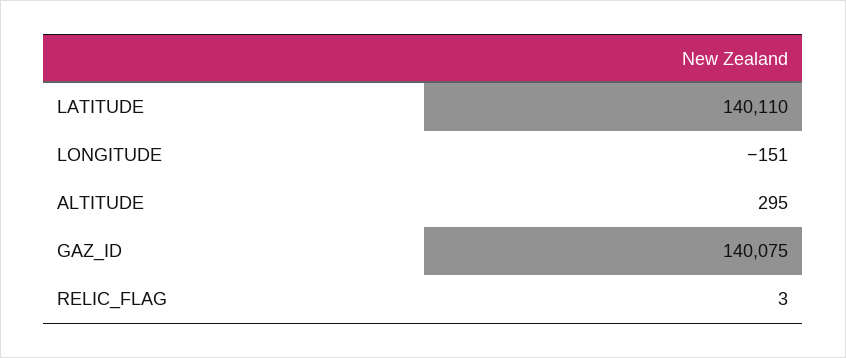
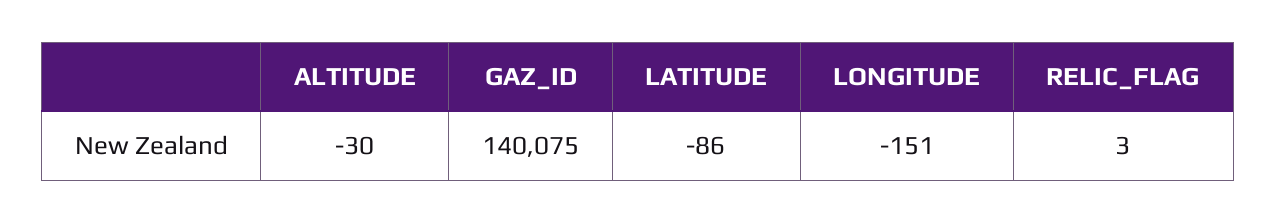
LATITUDE: 140110 -> -86
ALTITUDE: 295 -> -30

